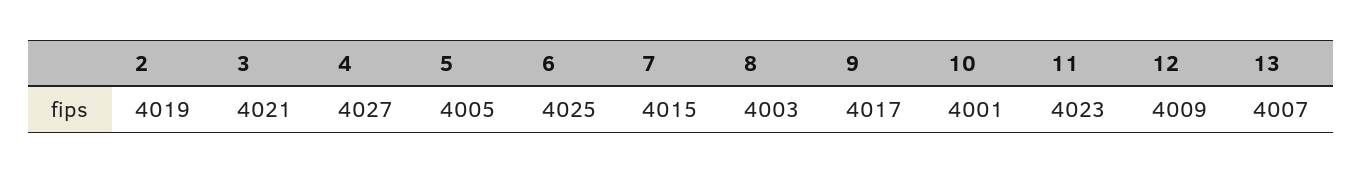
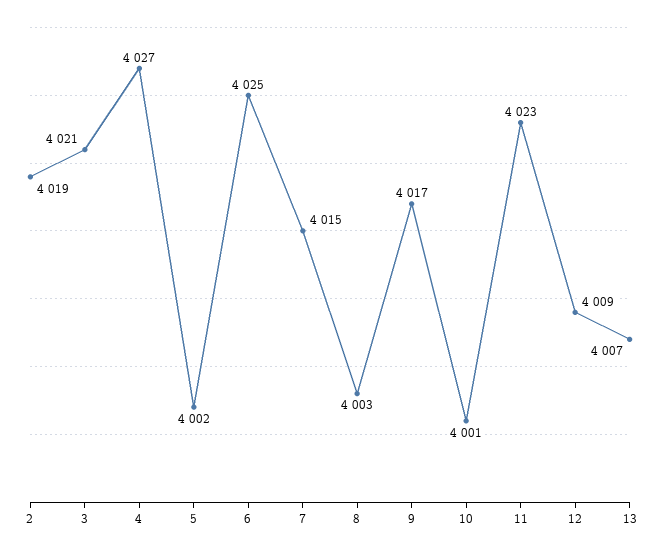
5: 4005 -> 4002

